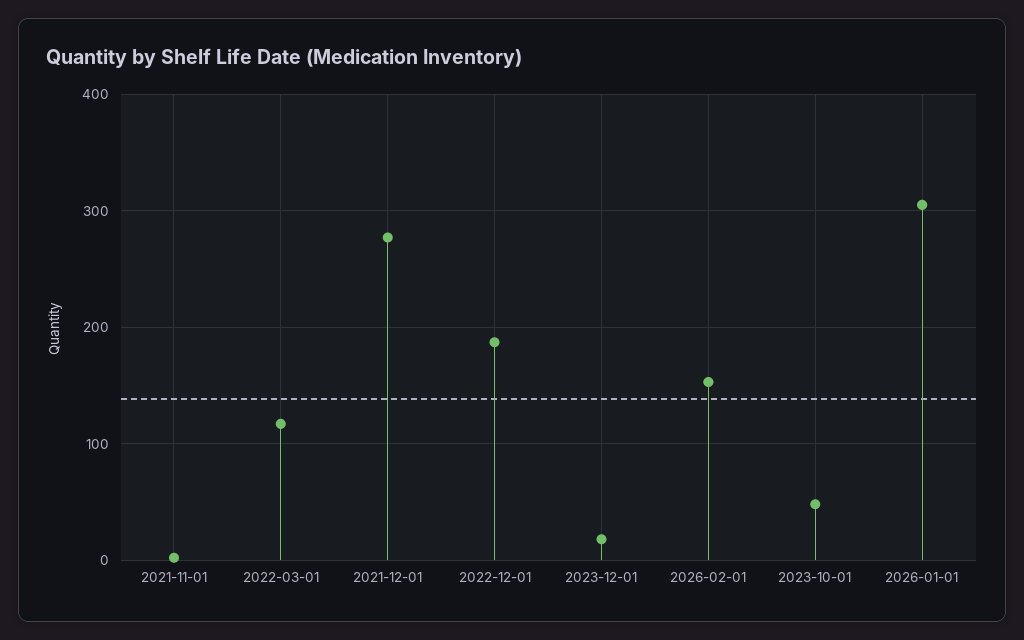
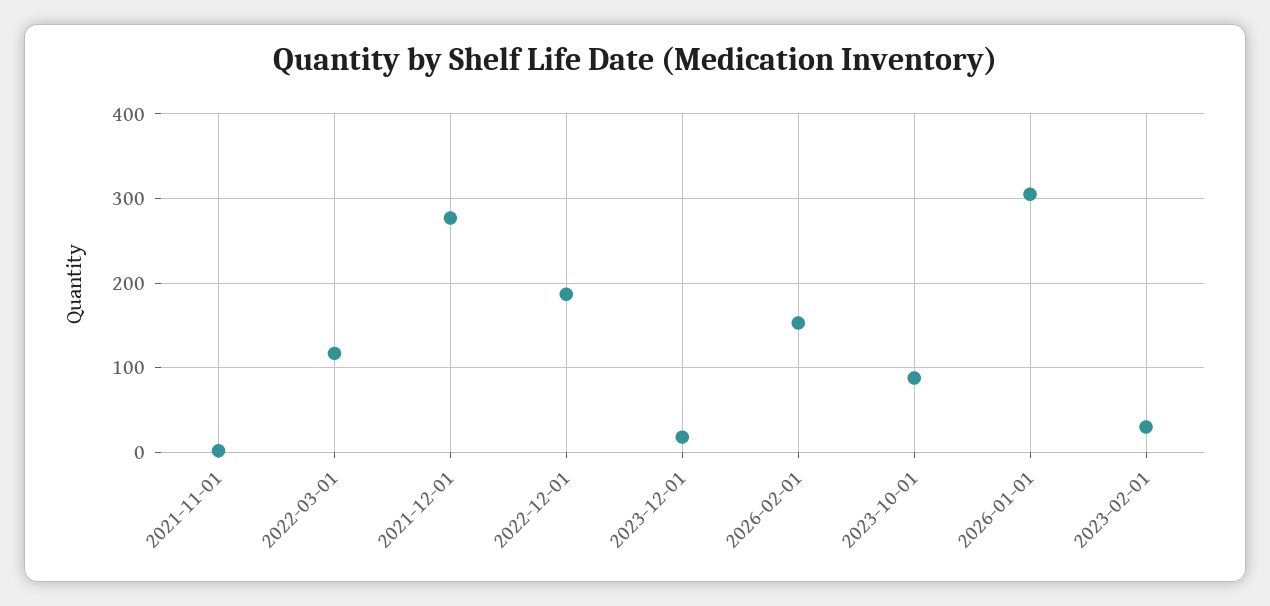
2023-10-01: 50 -> 90
2023-02-01: none -> 30

